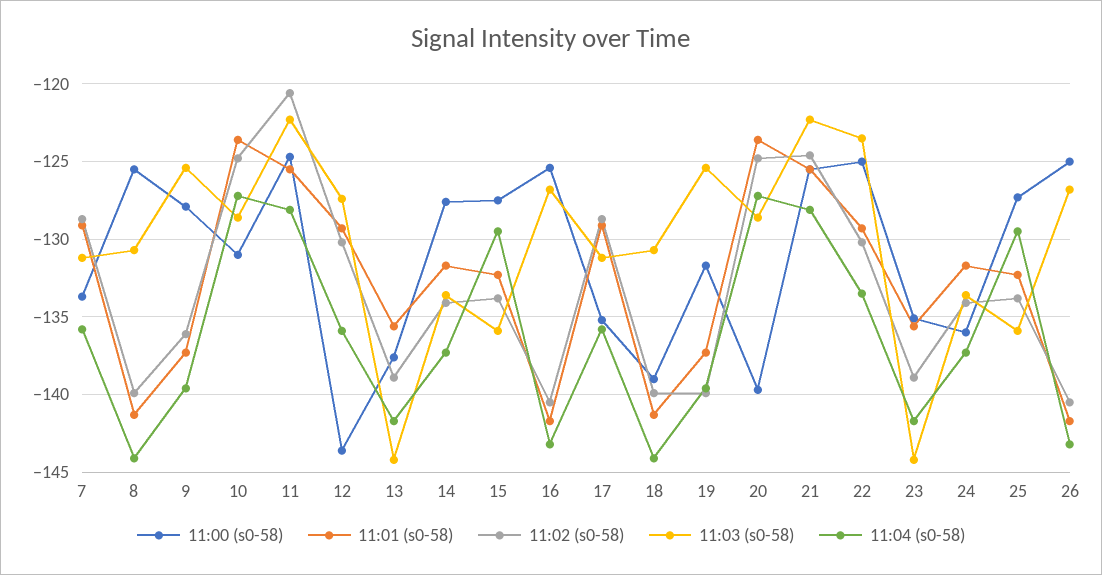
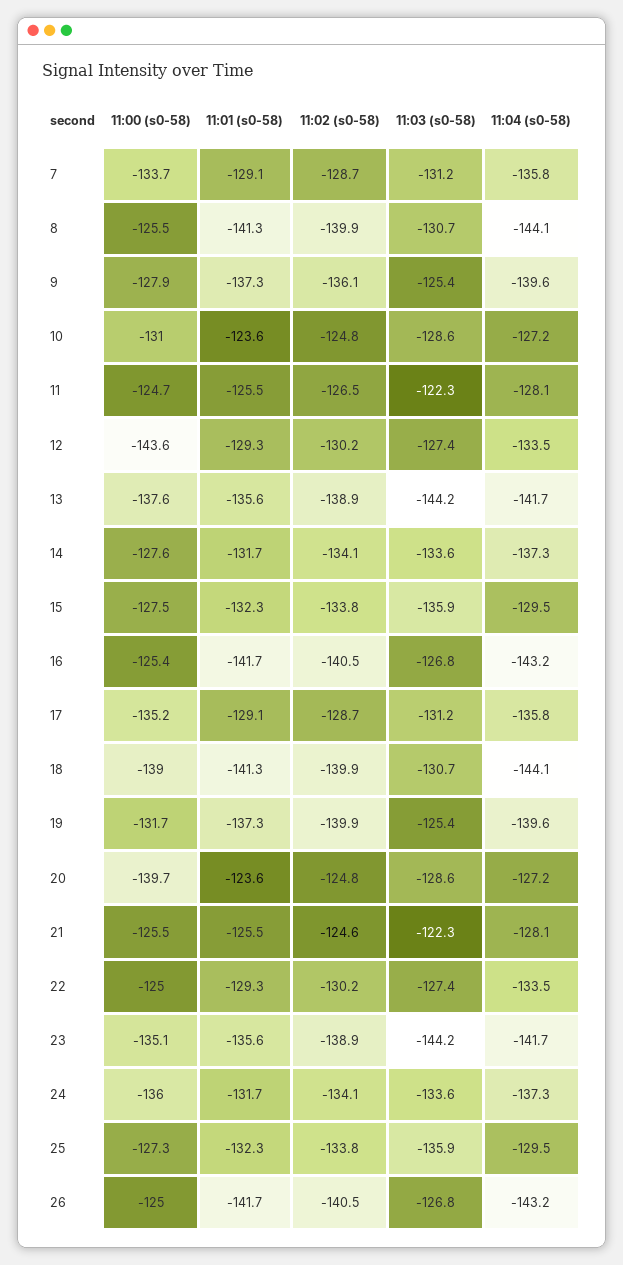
11:02 (s0-58), 11: -120.5 -> -126.5
11:04 (s0-58), 12: -136 -> -133.5
11:03 (s0-58), 22: -123.5 -> -127.4

